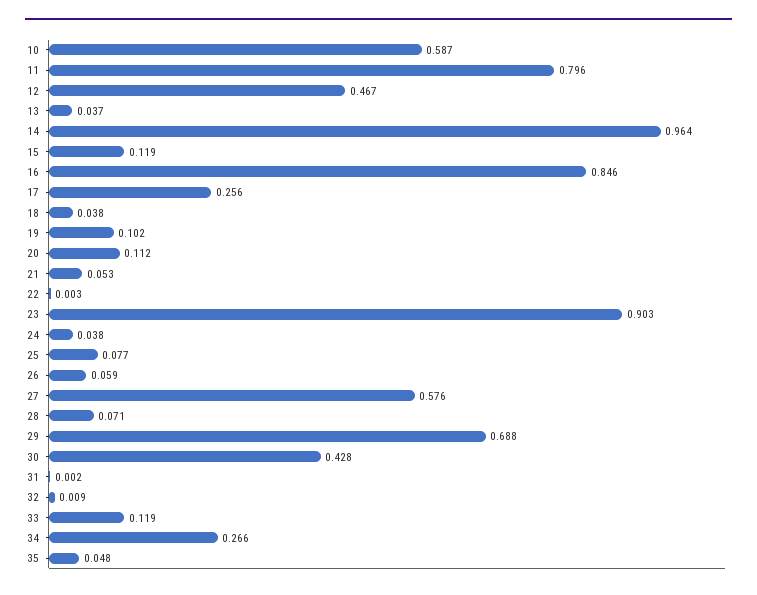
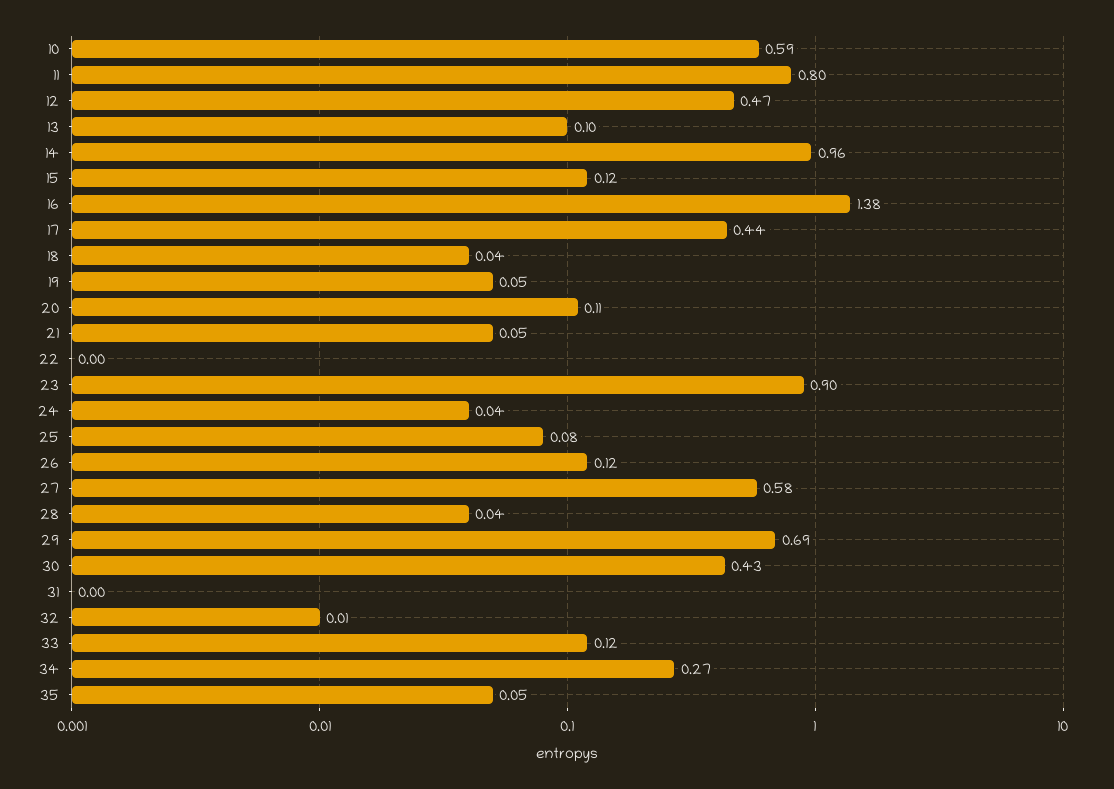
13: 0.037 -> 0.1
16: 0.846 -> 1.38
17: 0.256 -> 0.44
19: 0.102 -> 0.05
26: 0.059 -> 0.12
28: 0.071 -> 0.04

